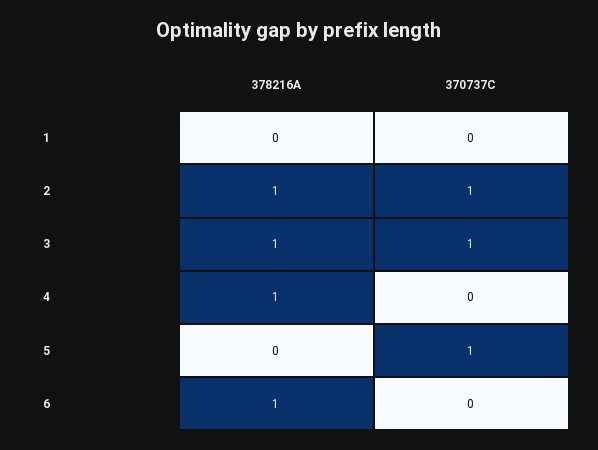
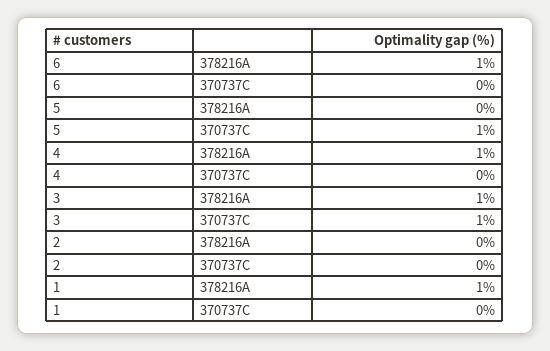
378216A, 1: 0 -> 1
378216A, 2: 1 -> 0
370737C, 2: 1 -> 0

